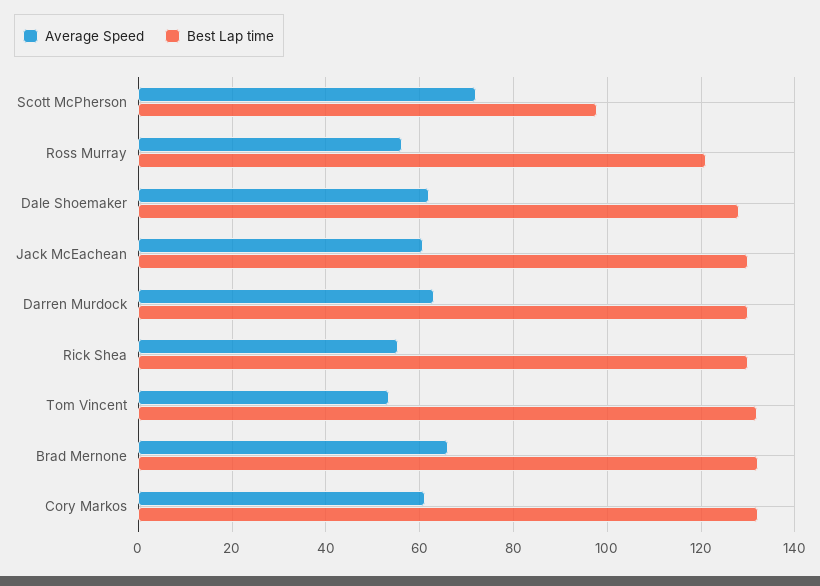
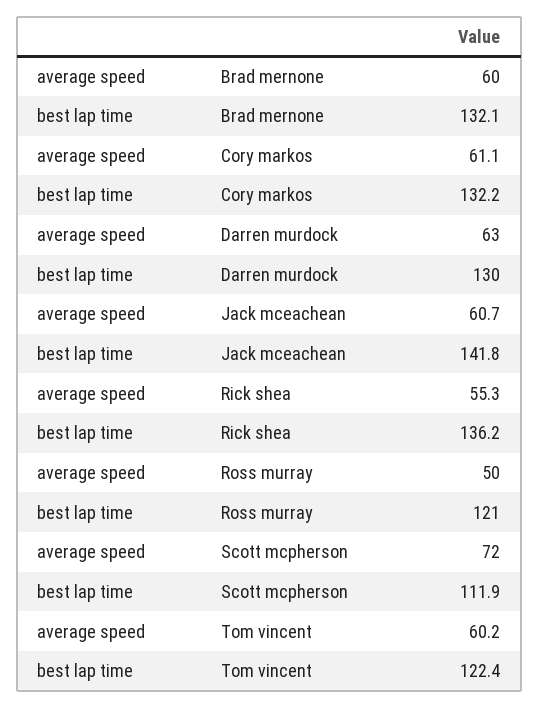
Best Lap time, Scott McPherson: 98 -> 111.9
Average Speed, Ross Murray: 56 -> 50
Average Speed, Dale Shoemaker: 62 -> none
Best Lap time, Dale Shoemaker: 128 -> none
Best Lap time, Jack McEachean: 130 -> 141.8
Best Lap time, Rick Shea: 130 -> 136.2
Average Speed, Tom Vincent: 54 -> 60.2
Best Lap time, Tom Vincent: 132 -> 122.4
Average Speed, Brad Mernone: 66 -> 60

